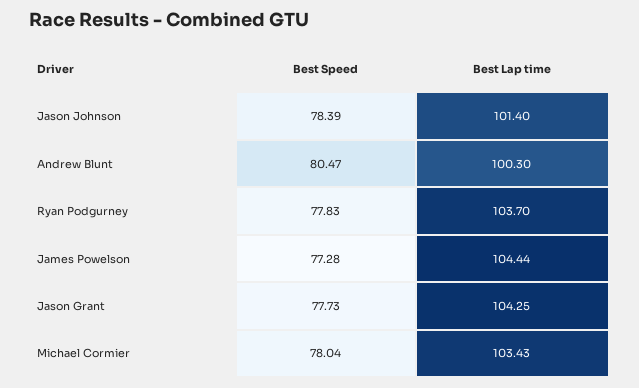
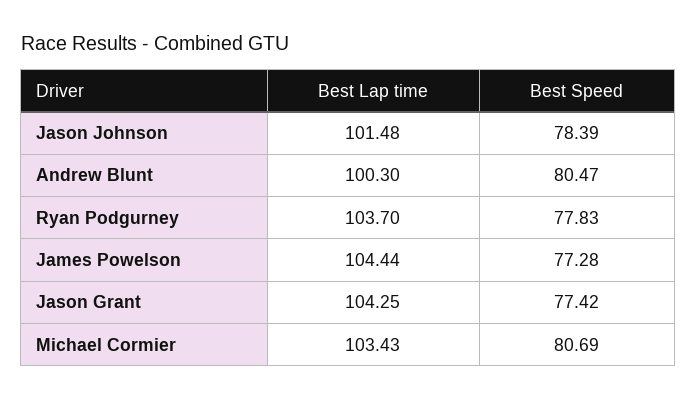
Best Lap time, Jason Johnson: 101.4 -> 101.48
Best Speed, Jason Grant: 77.73 -> 77.42
Best Speed, Michael Cormier: 78.04 -> 80.69

